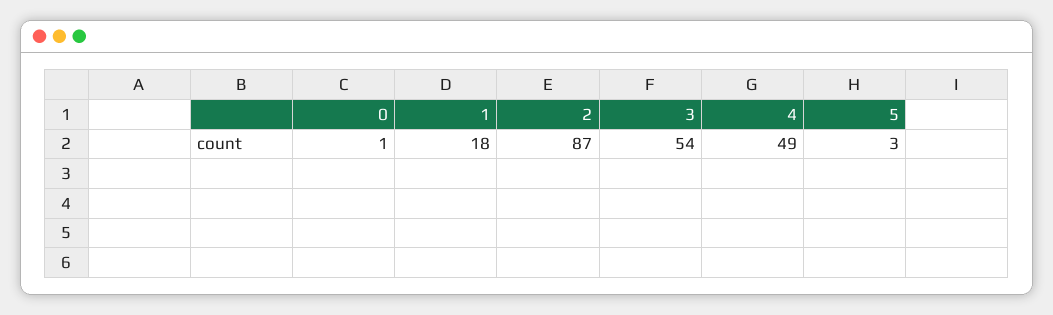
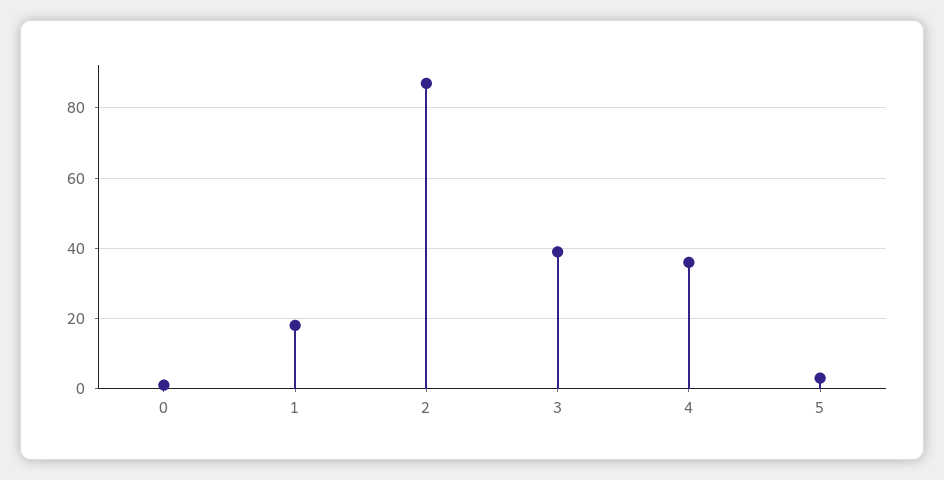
3: 54 -> 40
4: 49 -> 35

